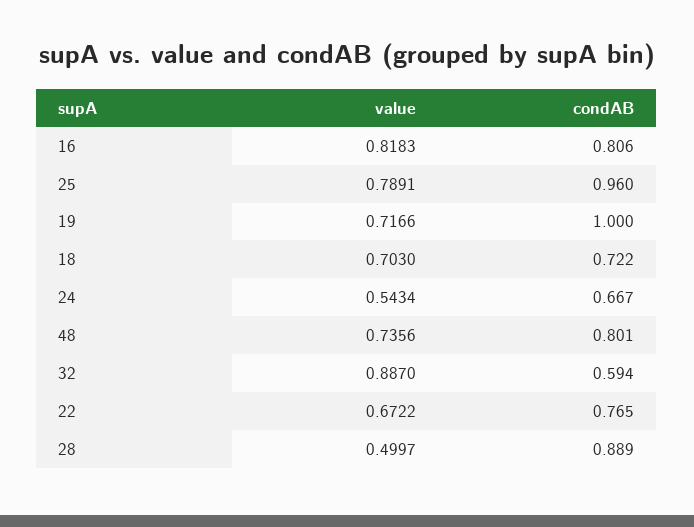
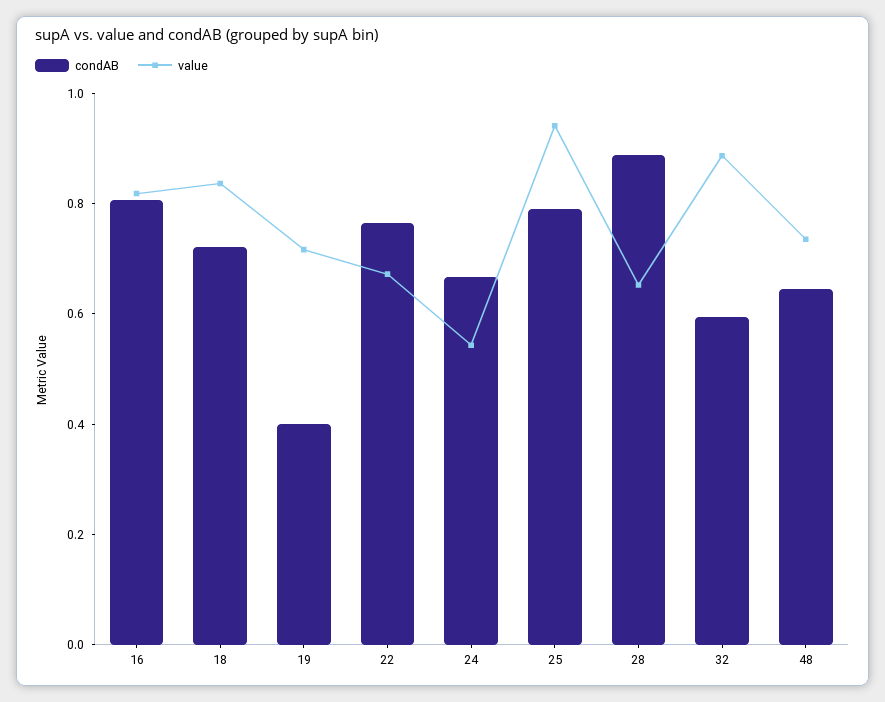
value, 25: 0.7891 -> 0.95
condAB, 25: 0.96 -> 0.8
condAB, 19: 1 -> 0.4
value, 18: 0.703 -> 0.85
condAB, 48: 0.801 -> 0.65
value, 28: 0.4997 -> 0.65

